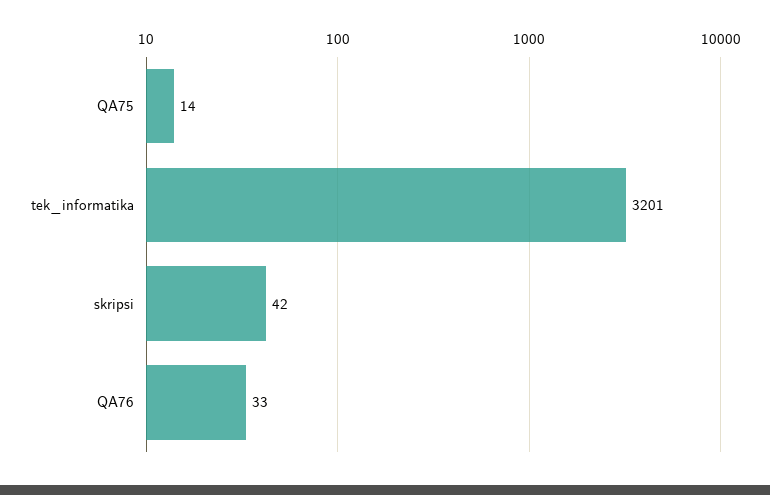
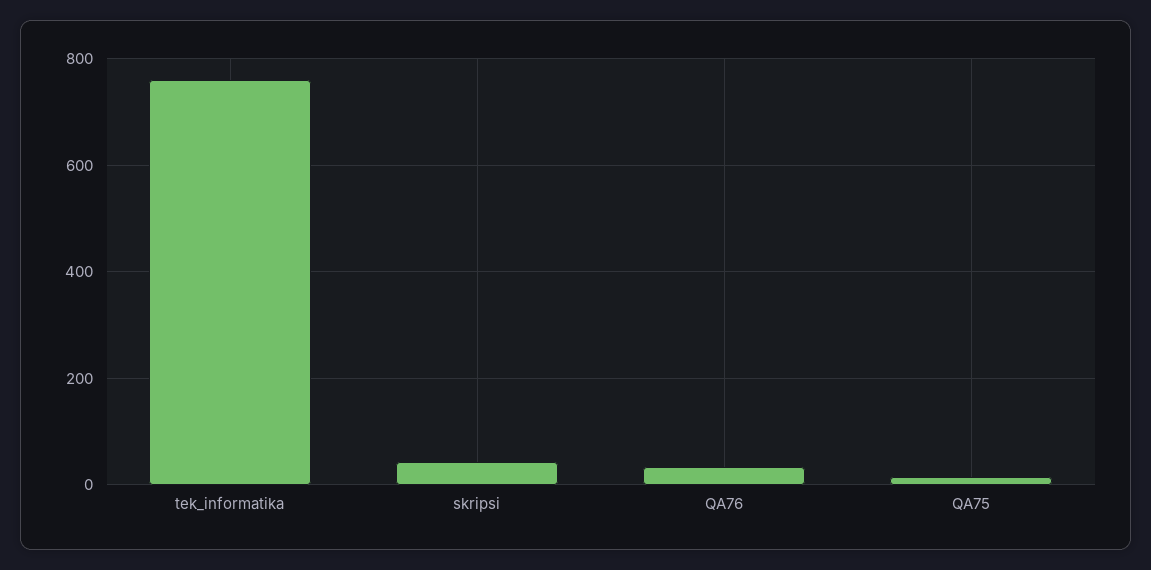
tek_informatika: 3201 -> 760

